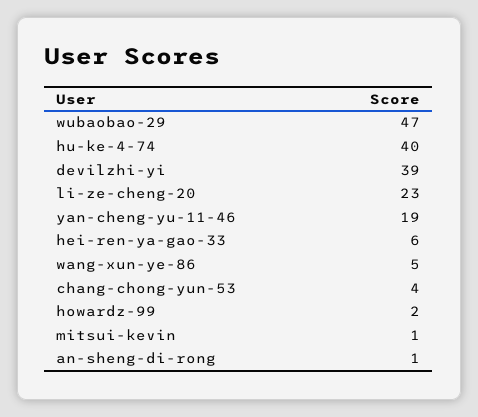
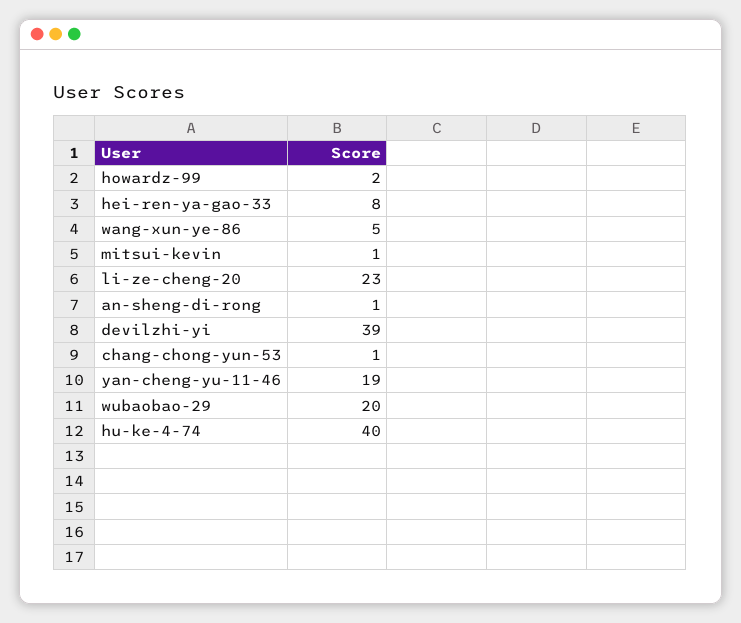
wubaobao-29: 47 -> 20
hei-ren-ya-gao-33: 6 -> 8
chang-chong-yun-53: 4 -> 1

